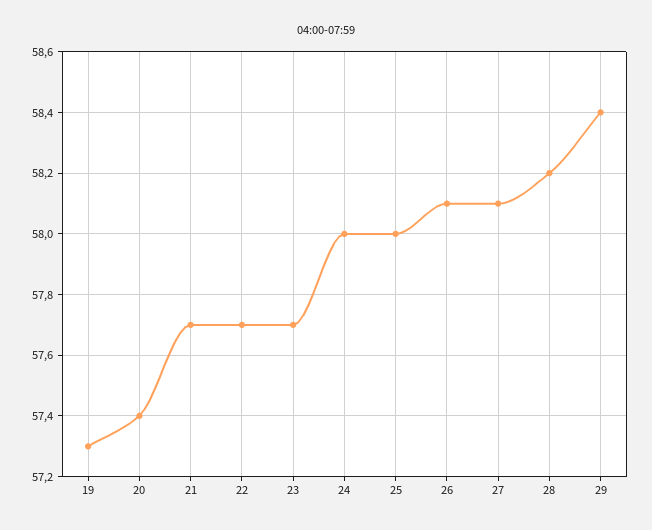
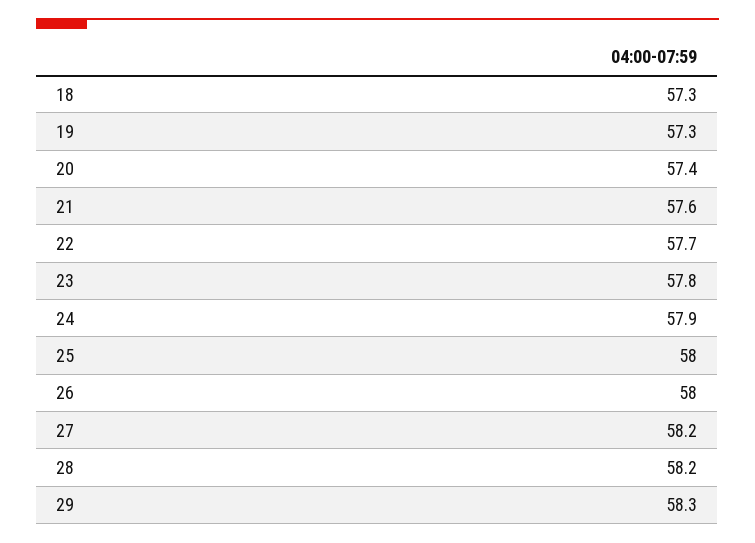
21: 57.7 -> 57.6
23: 57.7 -> 57.8
24: 58 -> 57.9
26: 58.1 -> 58
27: 58.1 -> 58.2
29: 58.4 -> 58.3
18: none -> 57.3

